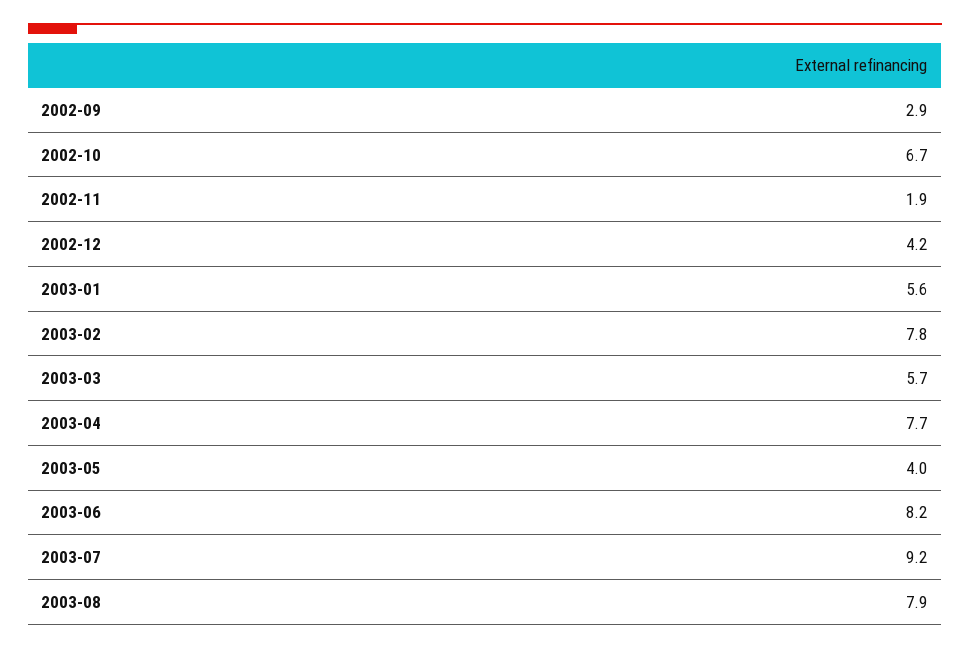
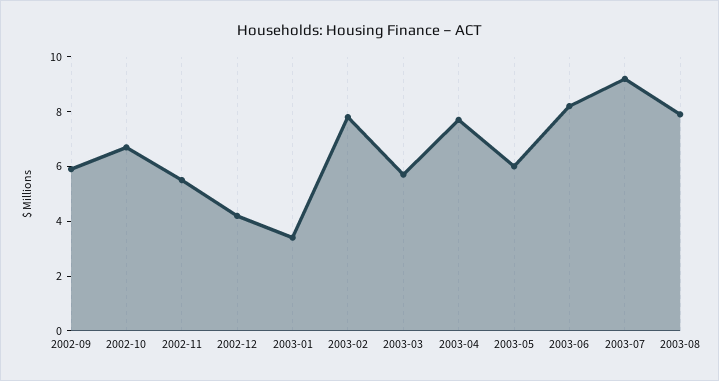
2002-09: 2.9 -> 6
2002-11: 1.9 -> 5.5
2003-01: 5.6 -> 3.5
2003-05: 4 -> 6

